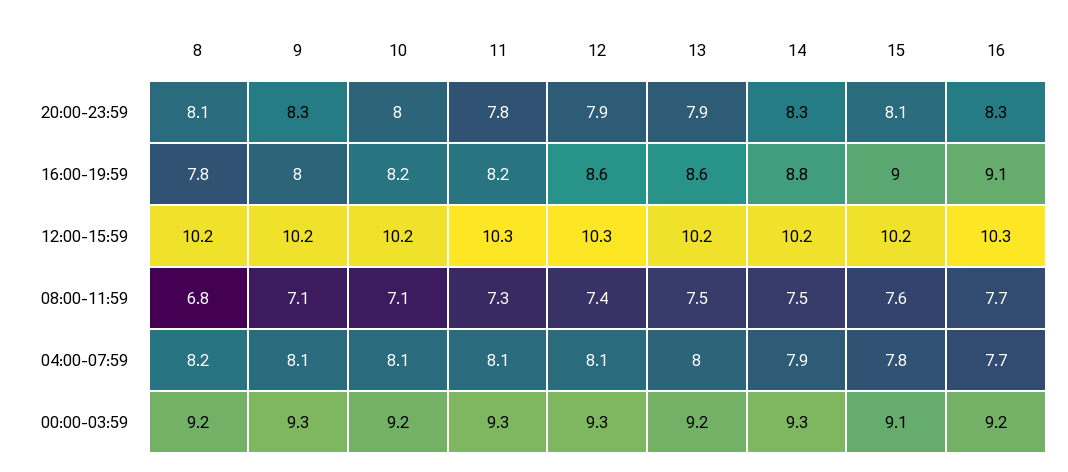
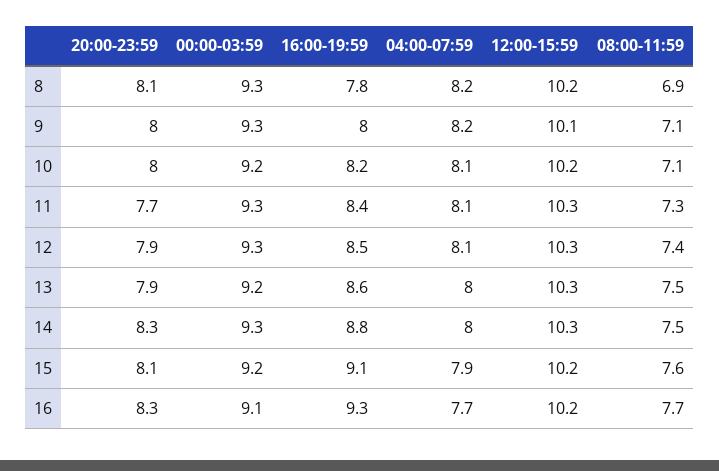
9, 20:00-23:59: 8.3 -> 8
11, 20:00-23:59: 7.8 -> 7.7
11, 16:00-19:59: 8.2 -> 8.4
12, 16:00-19:59: 8.6 -> 8.5
15, 16:00-19:59: 9 -> 9.1
16, 16:00-19:59: 9.1 -> 9.3
9, 12:00-15:59: 10.2 -> 10.1
13, 12:00-15:59: 10.2 -> 10.3
14, 12:00-15:59: 10.2 -> 10.3
16, 12:00-15:59: 10.3 -> 10.2
8, 08:00-11:59: 6.8 -> 6.9
9, 04:00-07:59: 8.1 -> 8.2
14, 04:00-07:59: 7.9 -> 8
15, 04:00-07:59: 7.8 -> 7.9
8, 00:00-03:59: 9.2 -> 9.3
15, 00:00-03:59: 9.1 -> 9.2
16, 00:00-03:59: 9.2 -> 9.1

